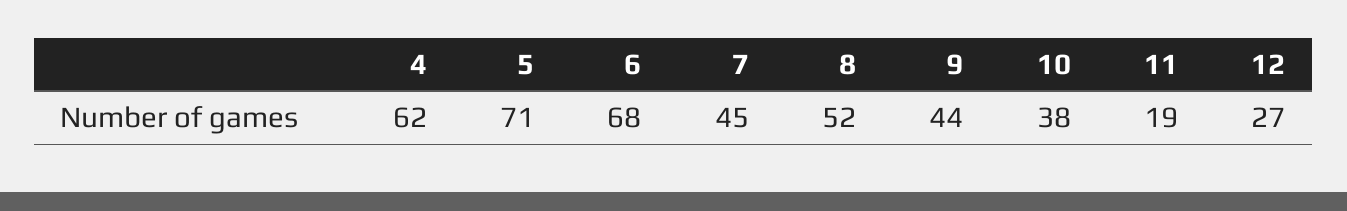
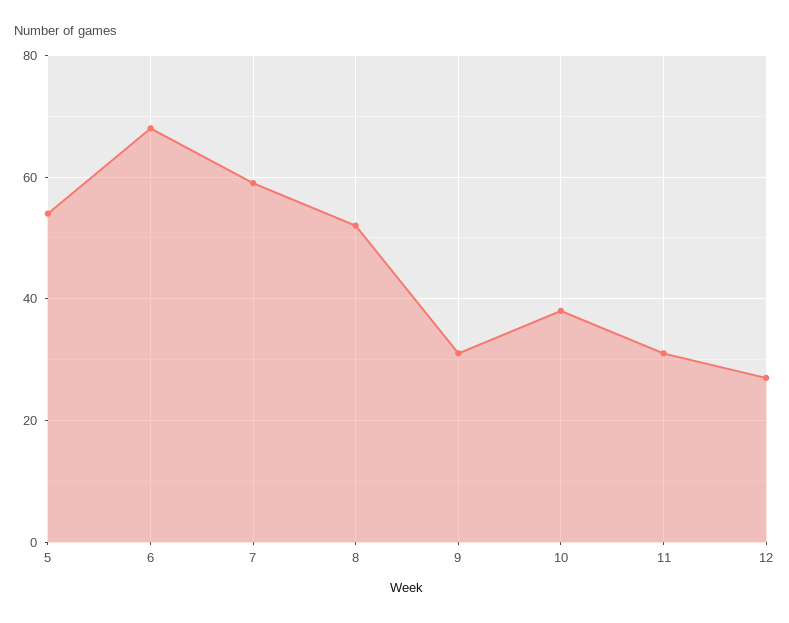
4: 62 -> none
5: 71 -> 55
7: 45 -> 60
9: 44 -> 30
11: 19 -> 30

